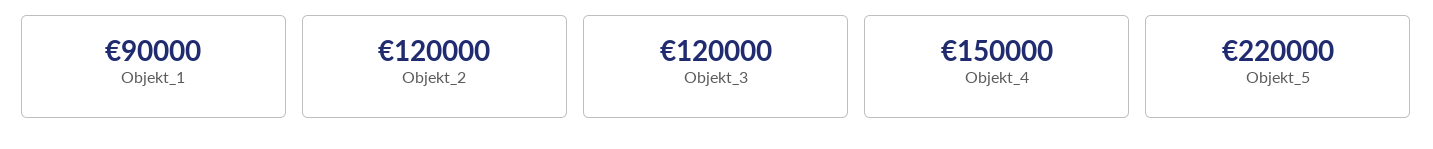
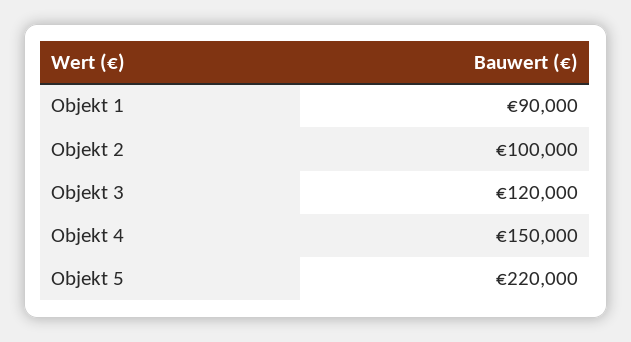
Objekt_2: 120000 -> 100000

